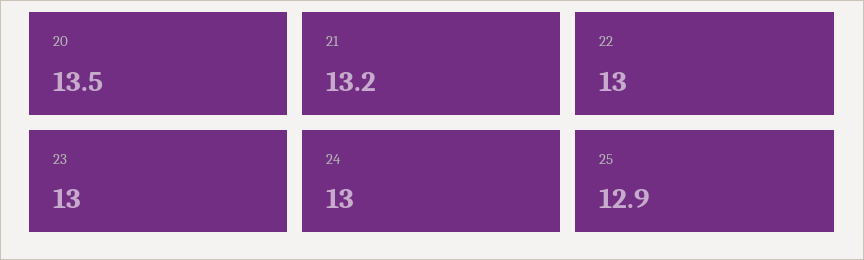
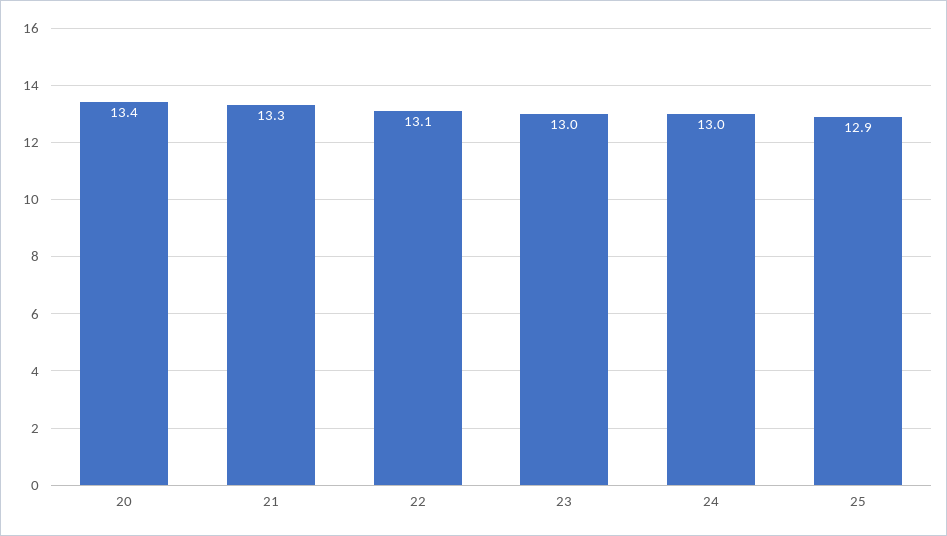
20: 13.5 -> 13.4
21: 13.2 -> 13.3
22: 13 -> 13.1

